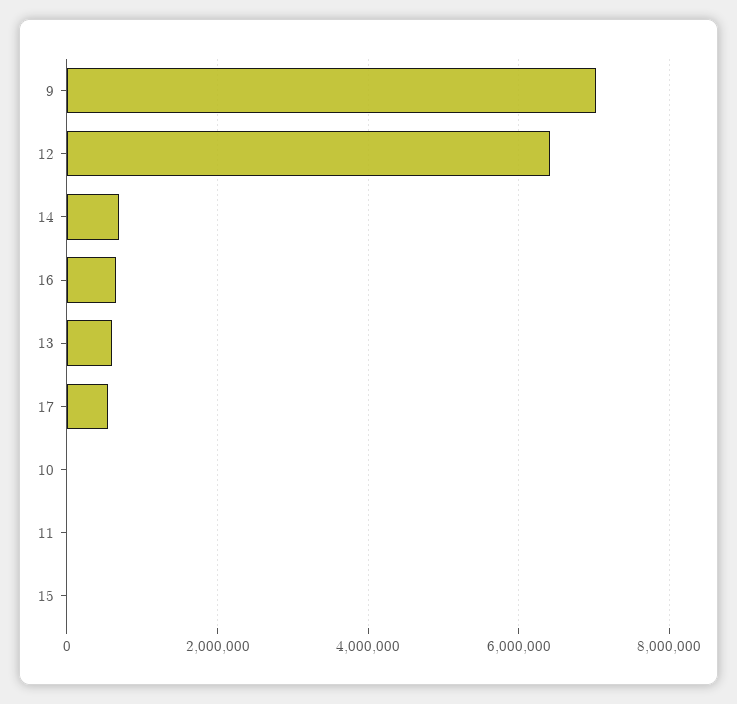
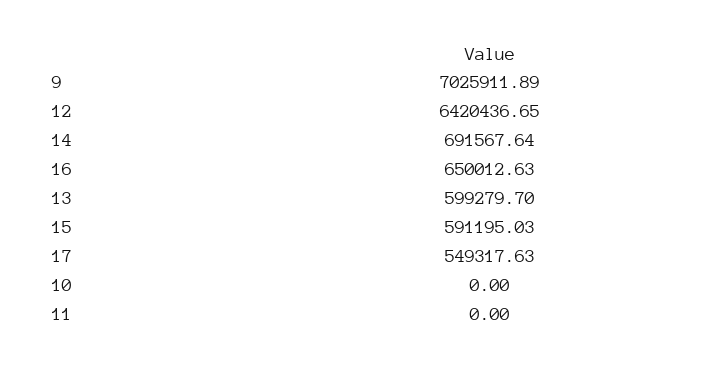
15: 0 -> 591195.03

